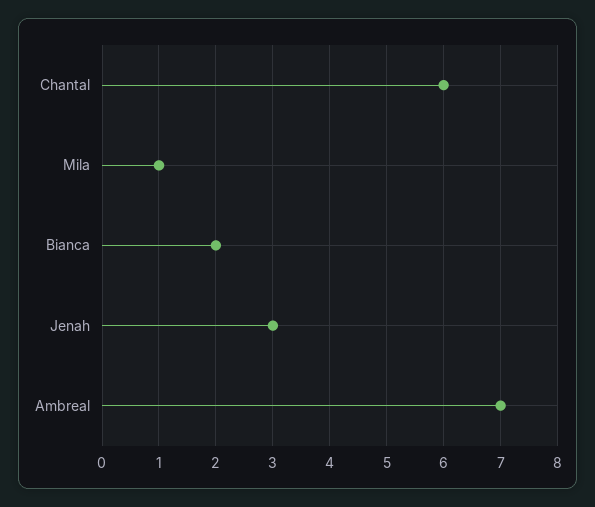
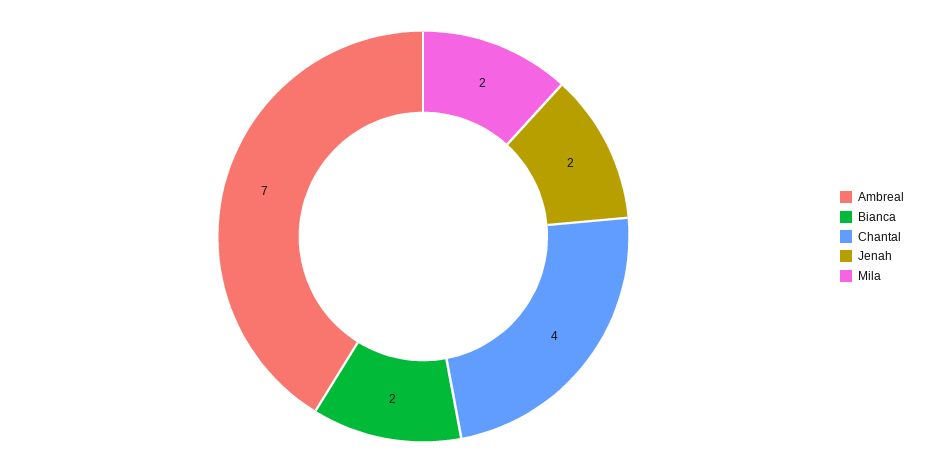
Chantal: 6 -> 4
Mila: 1 -> 2
Jenah: 3 -> 2

